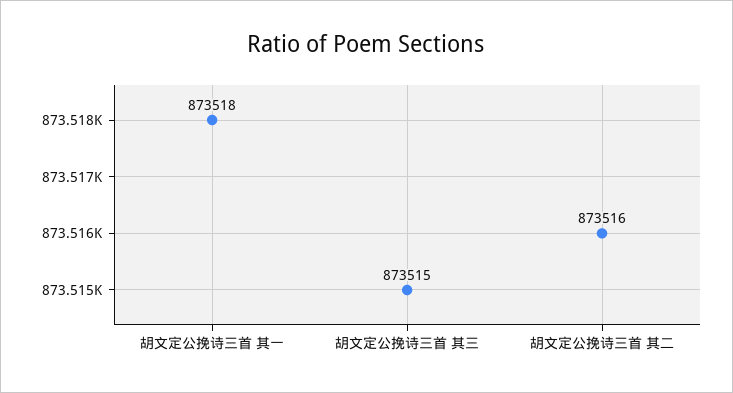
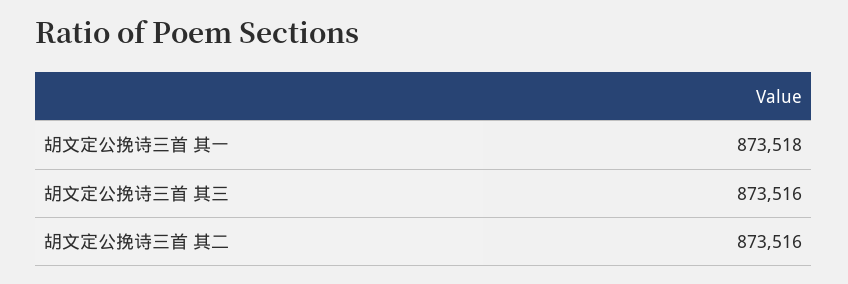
胡文定公挽诗三首 其三: 873515 -> 873516

